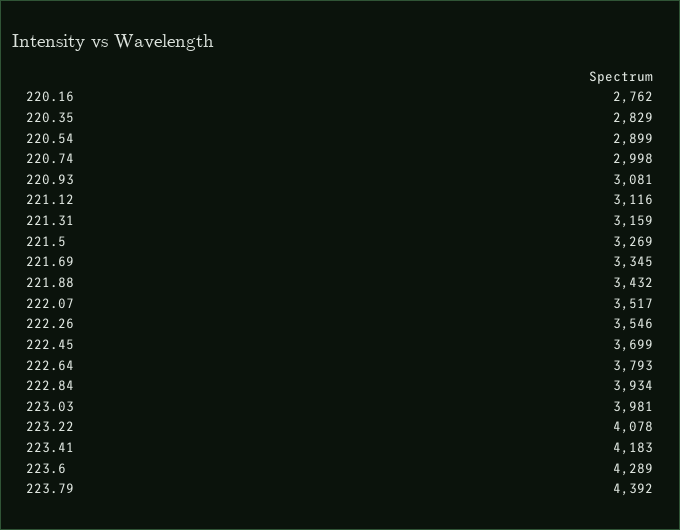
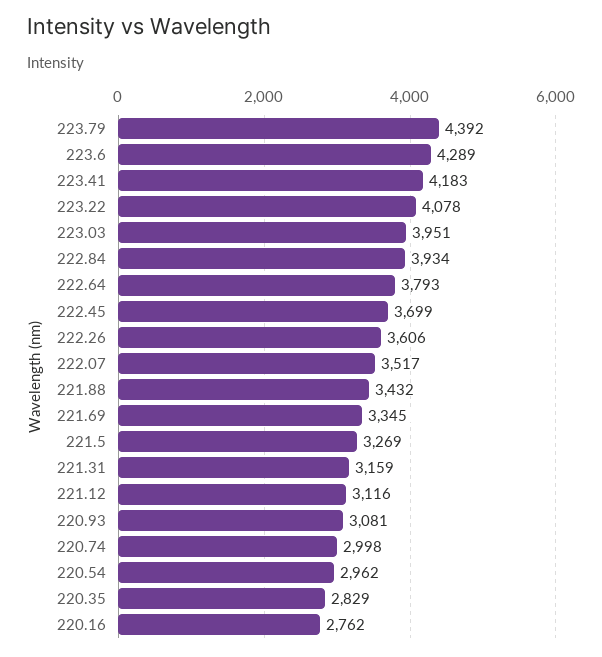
220.54: 2899 -> 2962
222.26: 3546 -> 3606
223.03: 3981 -> 3951

